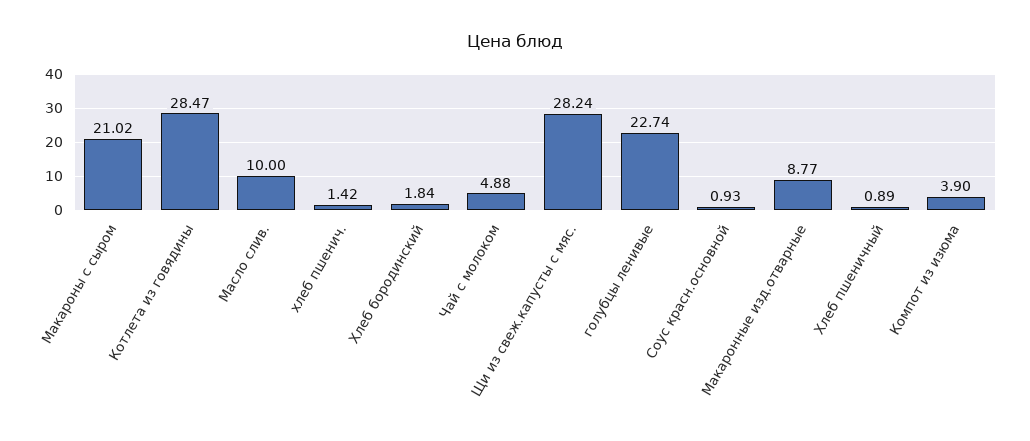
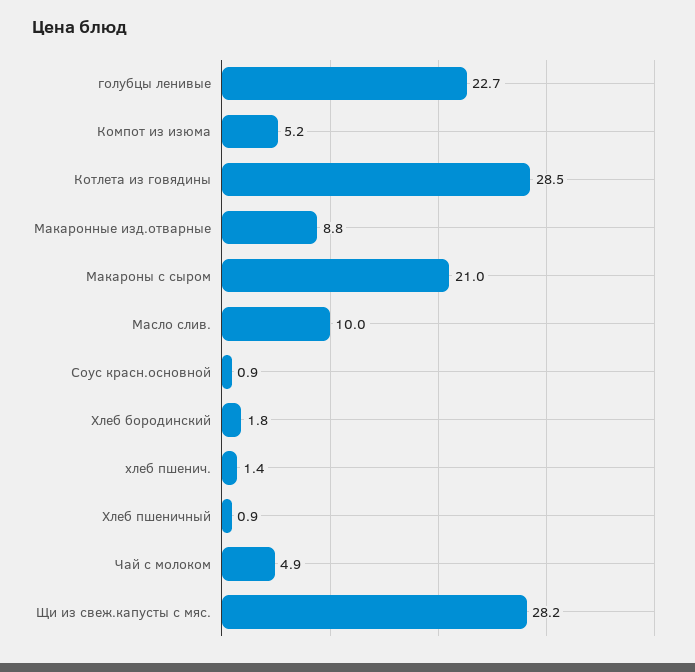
Компот из изюма: 3.9 -> 5.2

